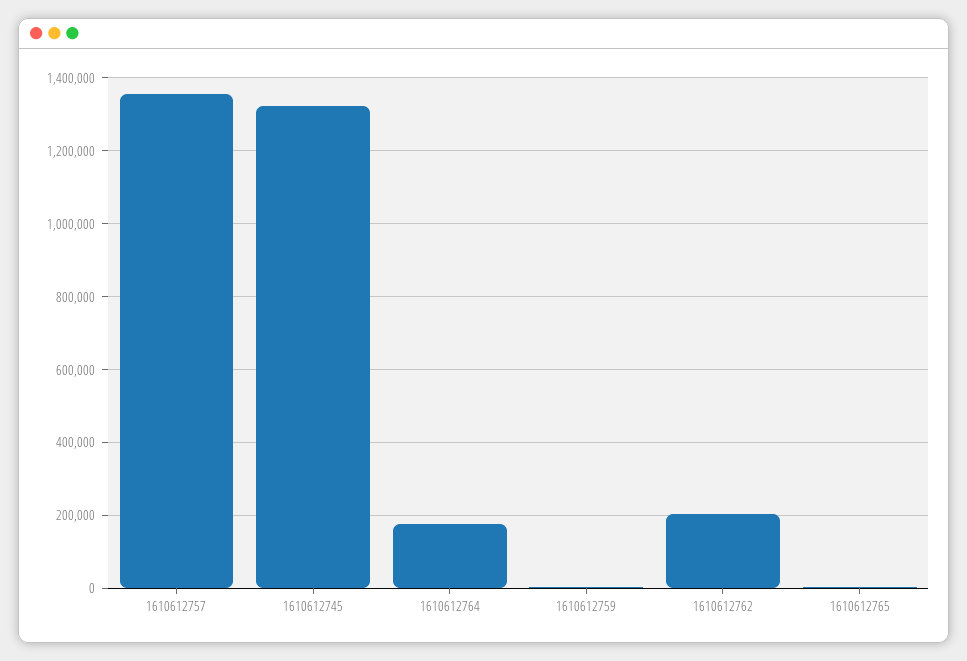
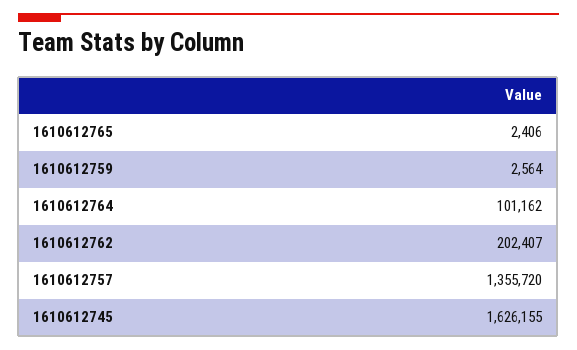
1610612745: 1320000 -> 1626155
1610612764: 180000 -> 101162

